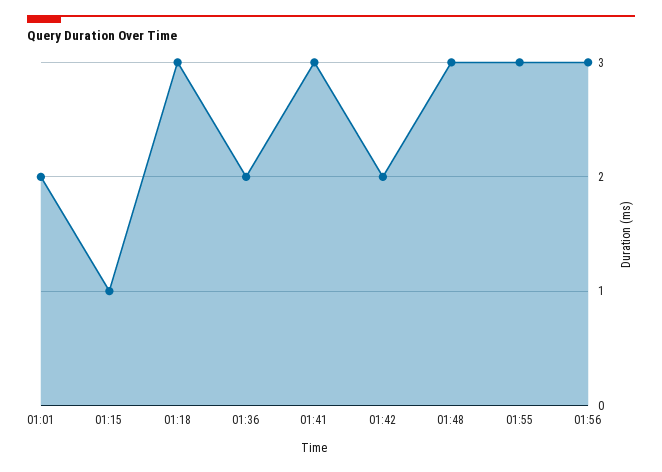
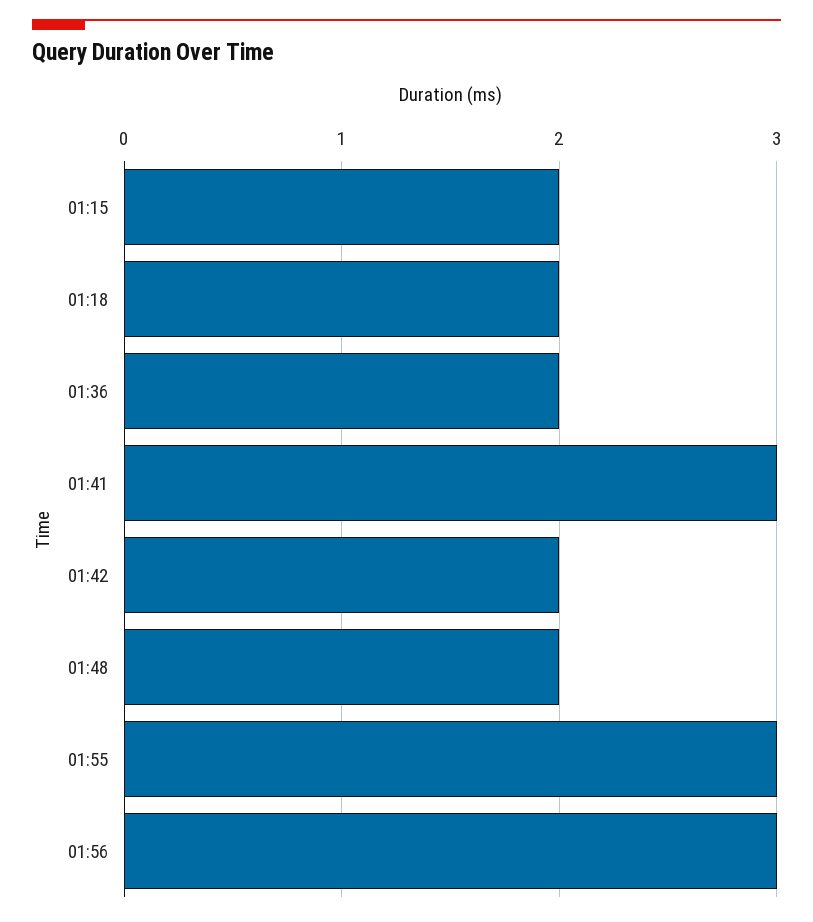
01:01: 2 -> none
01:15: 1 -> 2
01:18: 3 -> 2
01:48: 3 -> 2

